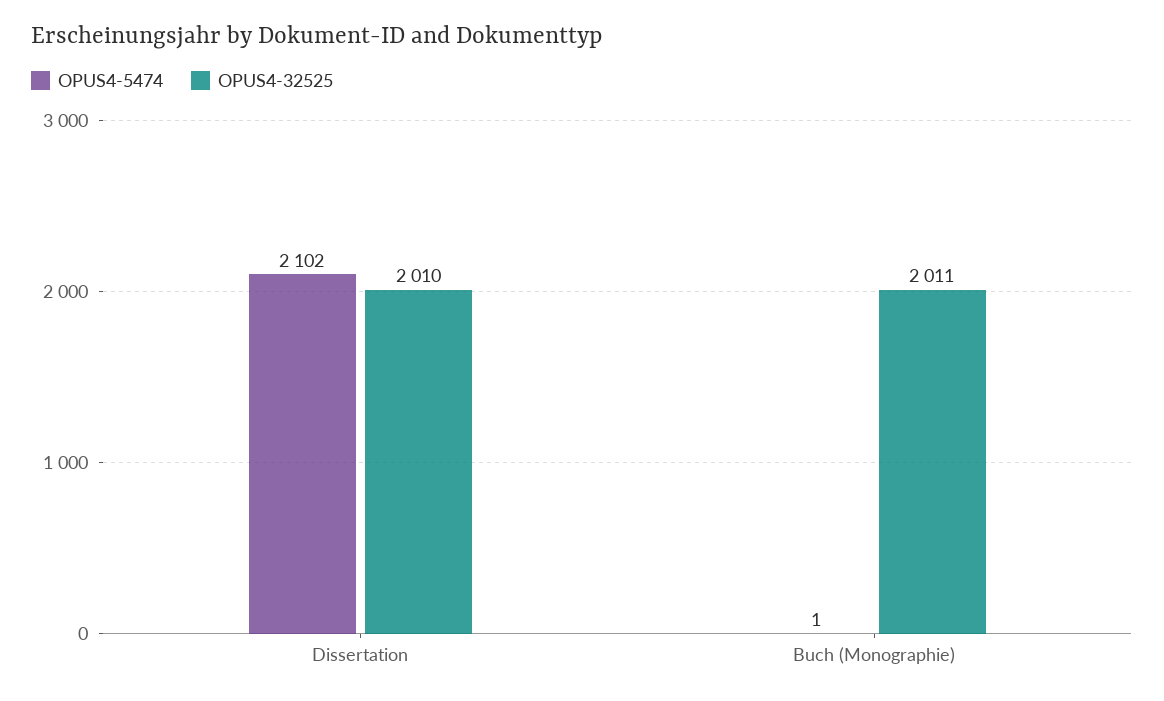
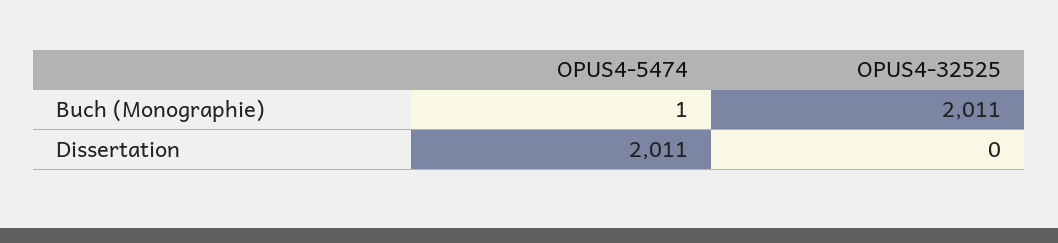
OPUS4-5474, Dissertation: 2102 -> 2011
OPUS4-32525, Dissertation: 2010 -> 0

